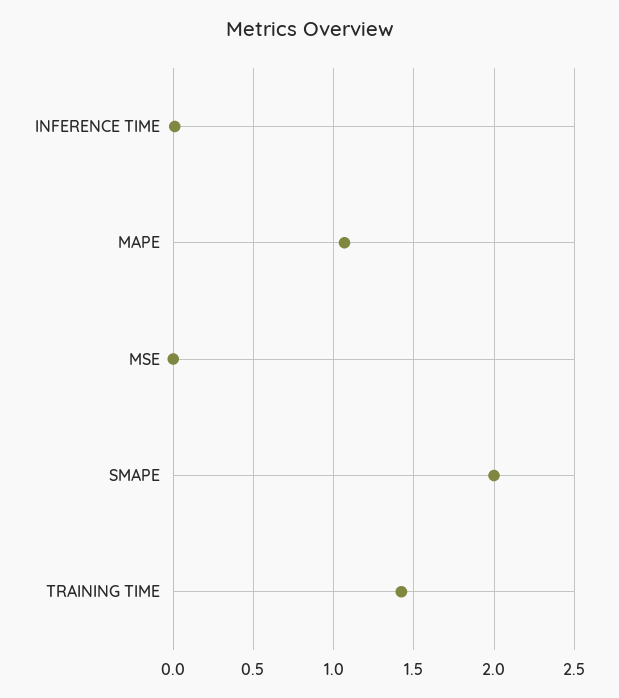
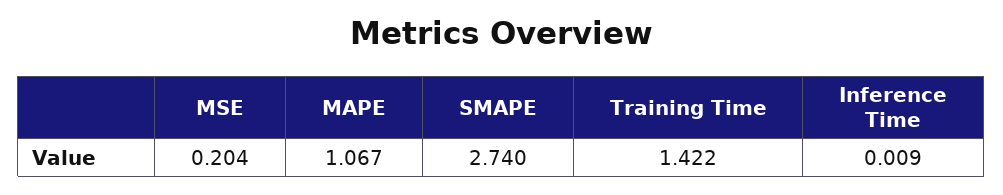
MSE: 0 -> 0.204
SMAPE: 2 -> 2.74

